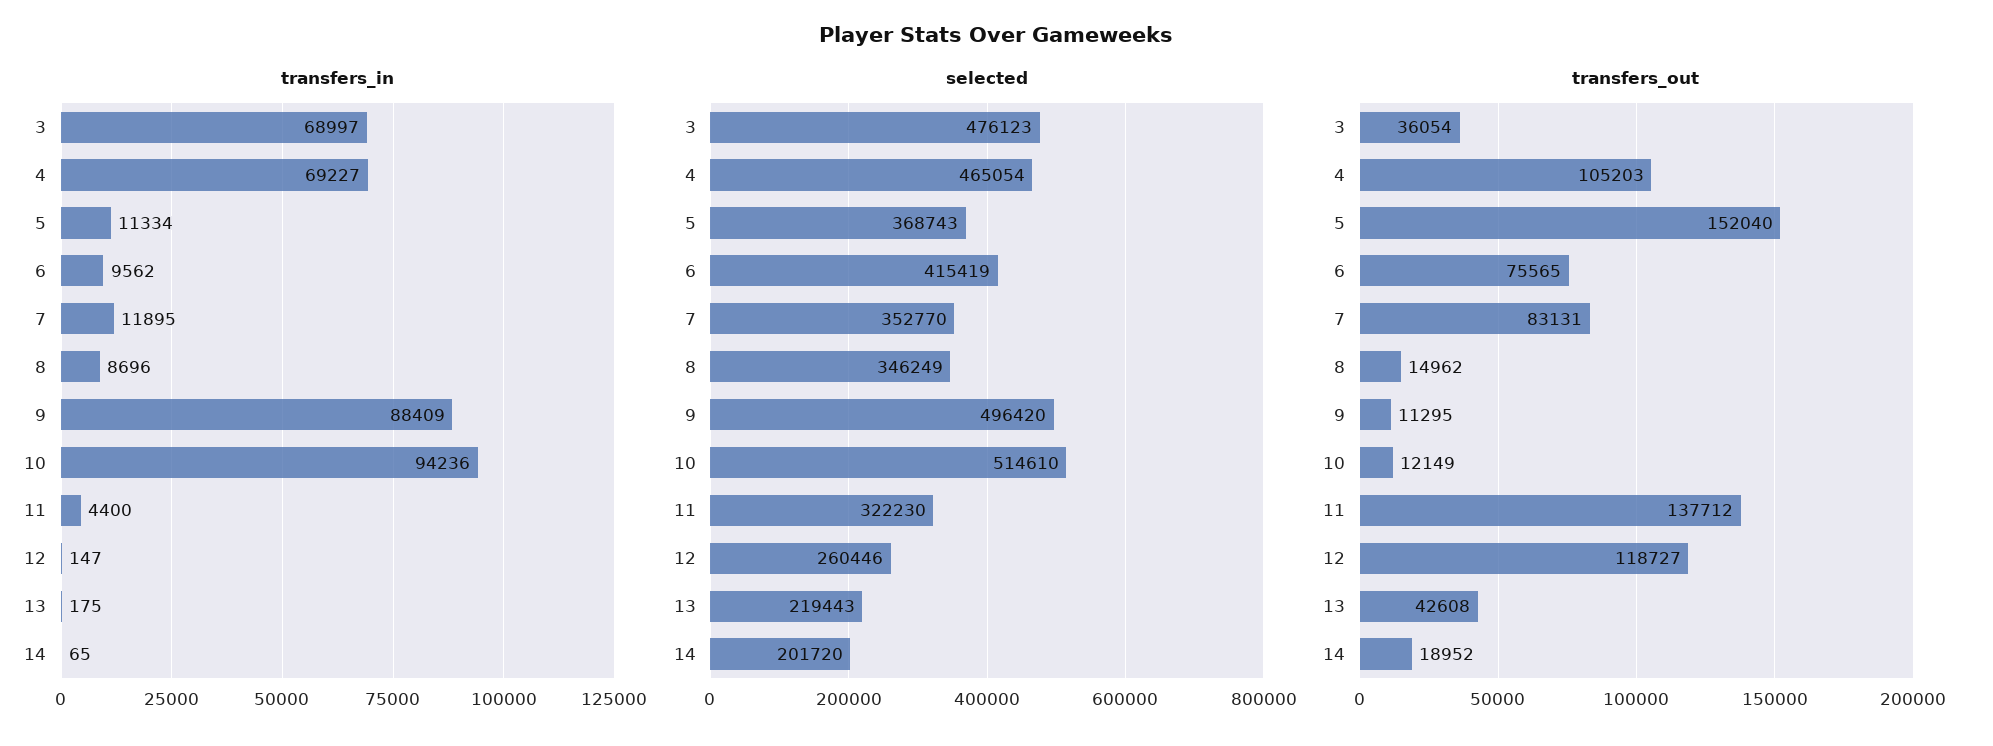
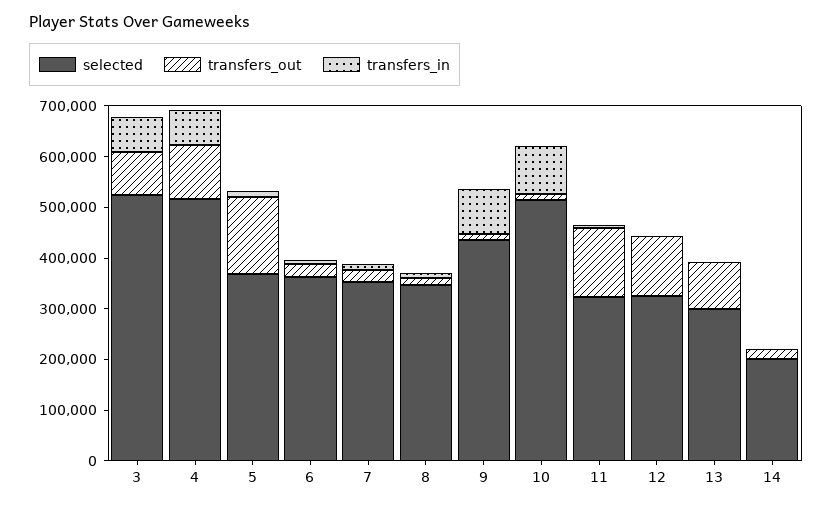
selected, 3: 476123 -> 520000
selected, 4: 465054 -> 520000
selected, 6: 415419 -> 360000
selected, 9: 496420 -> 440000
selected, 12: 260446 -> 320000
selected, 13: 219443 -> 300000
transfers_out, 3: 36054 -> 80000
transfers_out, 6: 75565 -> 20000
transfers_out, 7: 83131 -> 20000
transfers_out, 13: 42608 -> 100000

